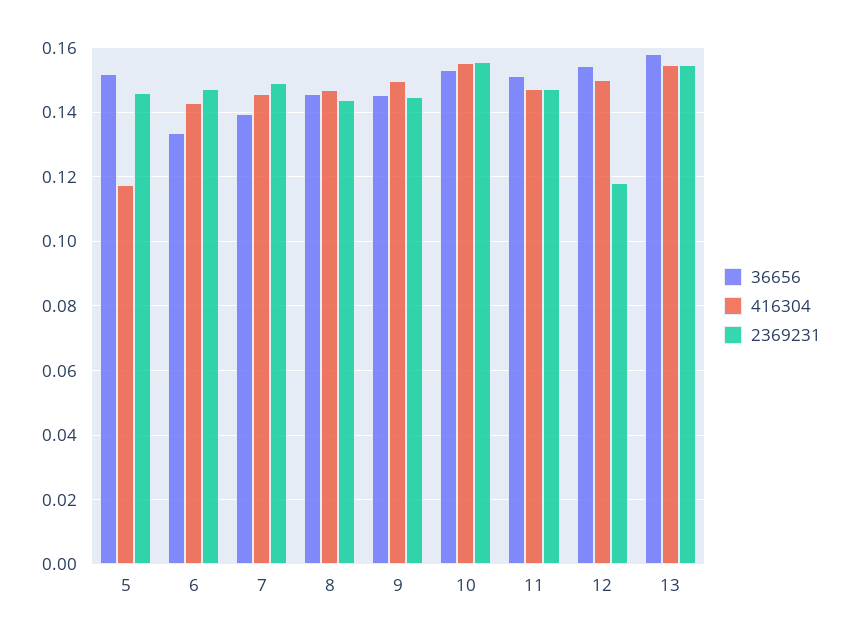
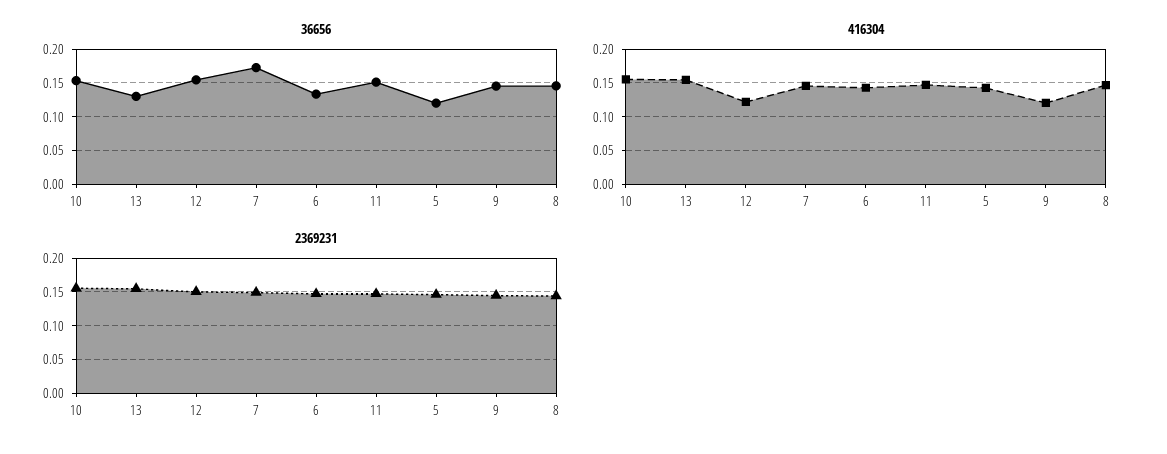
36656, 5: 0.152 -> 0.12
416304, 5: 0.118 -> 0.14
36656, 7: 0.14 -> 0.17
416304, 9: 0.15 -> 0.12
416304, 12: 0.15 -> 0.12
2369231, 12: 0.118 -> 0.15
36656, 13: 0.158 -> 0.13

